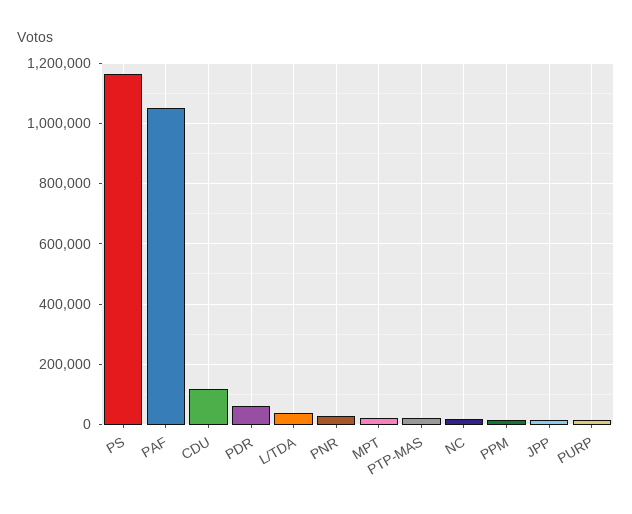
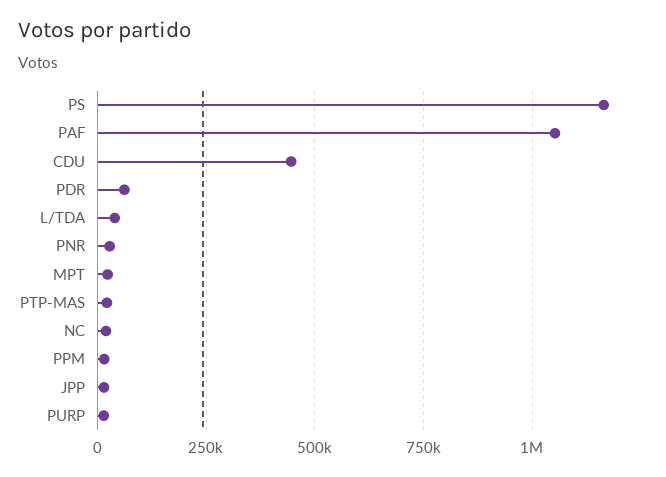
CDU: 120000 -> 450000

